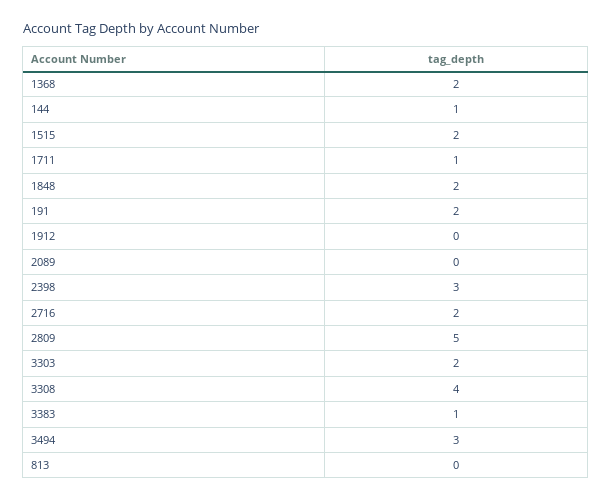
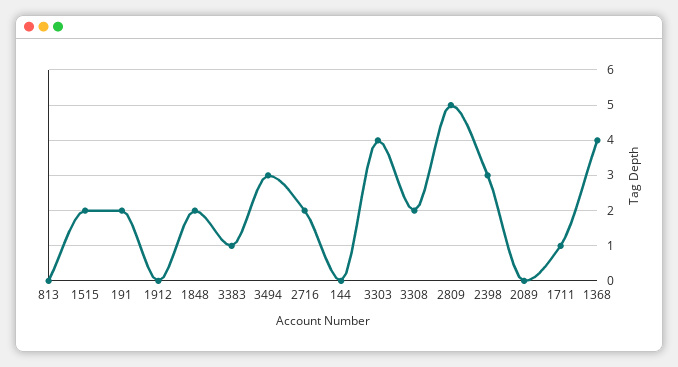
1368: 2 -> 4
144: 1 -> 0
3303: 2 -> 4
3308: 4 -> 2

